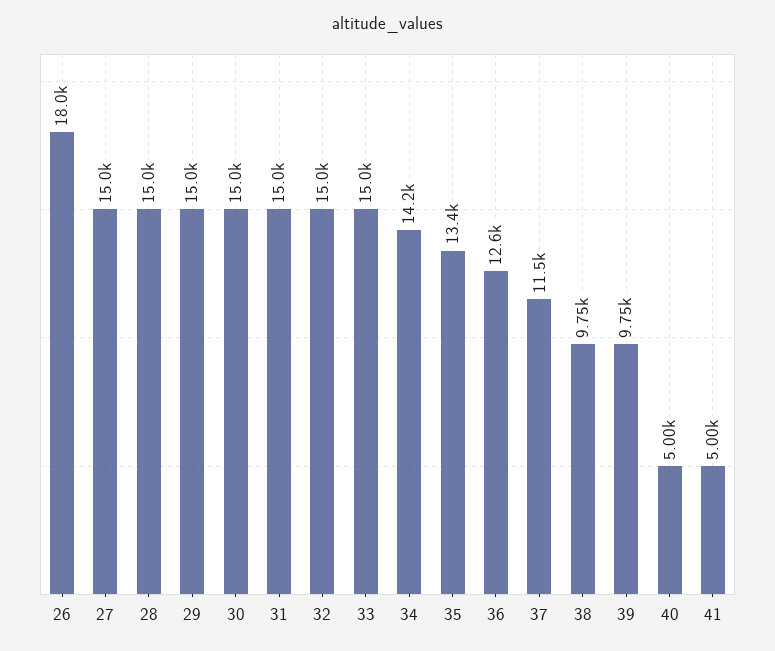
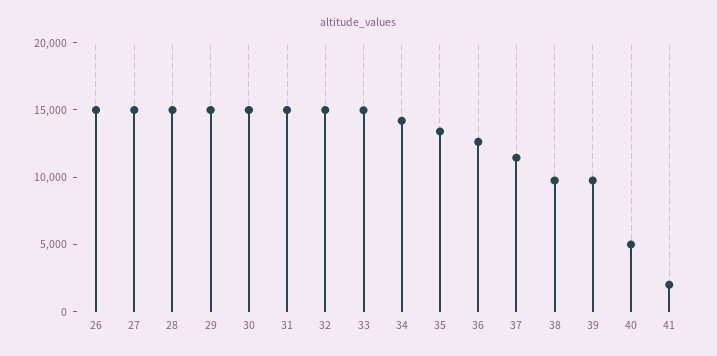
26: 18000 -> 15000
41: 5000 -> 2000

